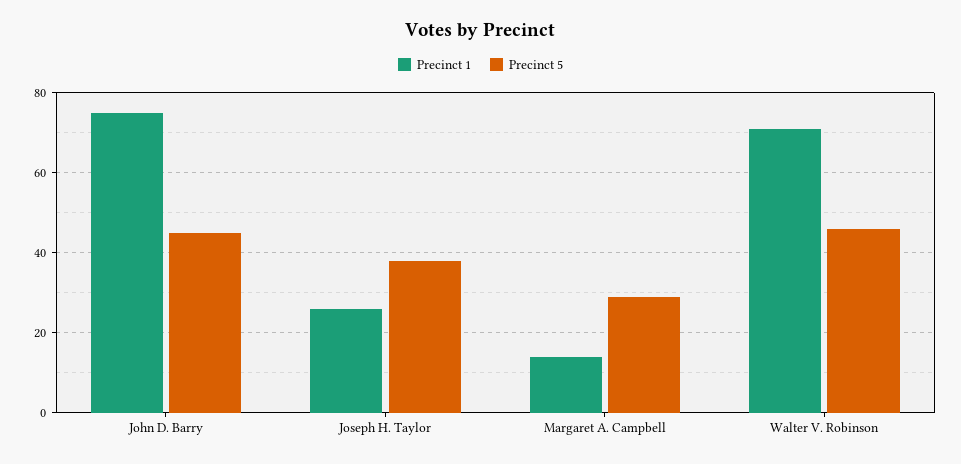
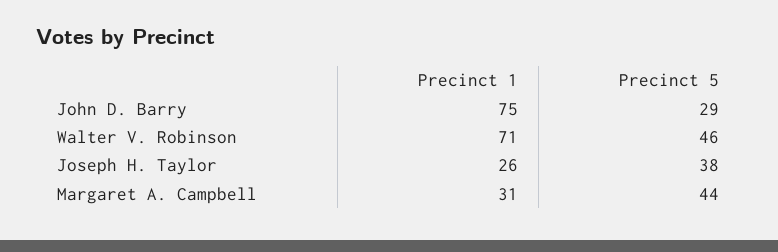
Precinct 5, John D. Barry: 45 -> 29
Precinct 1, Margaret A. Campbell: 15 -> 31
Precinct 5, Margaret A. Campbell: 30 -> 44

